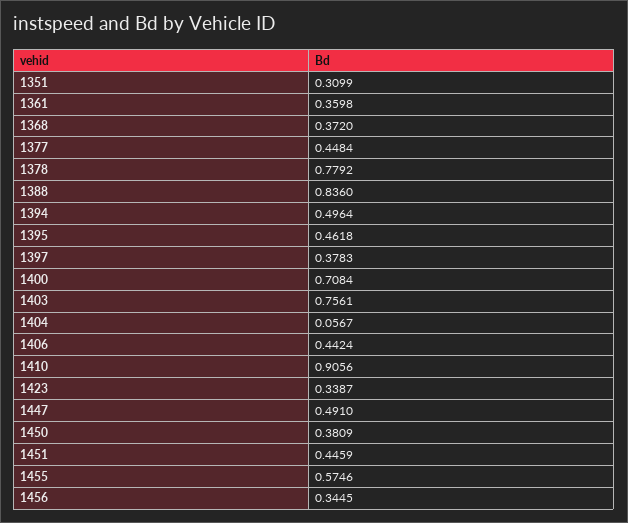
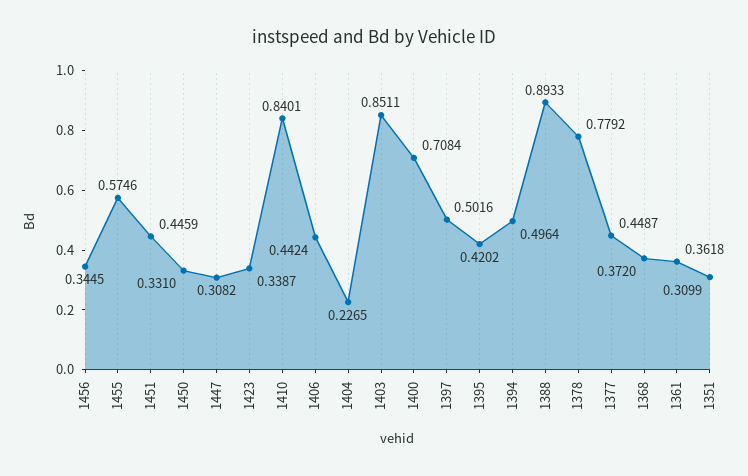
1361: 0.3598 -> 0.3618
1377: 0.4484 -> 0.4487
1388: 0.836 -> 0.8933
1395: 0.4618 -> 0.4202
1397: 0.3783 -> 0.5016
1403: 0.7561 -> 0.8511
1404: 0.0567 -> 0.2265
1410: 0.9056 -> 0.8401
1447: 0.491 -> 0.3082
1450: 0.3809 -> 0.331

